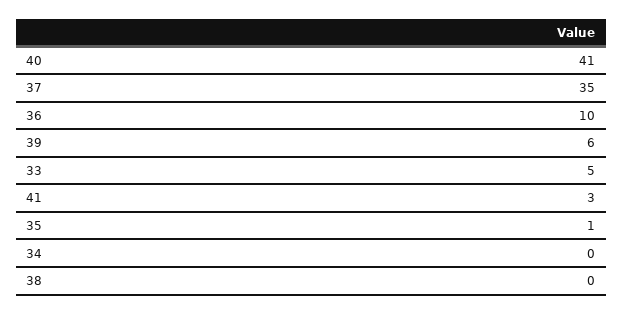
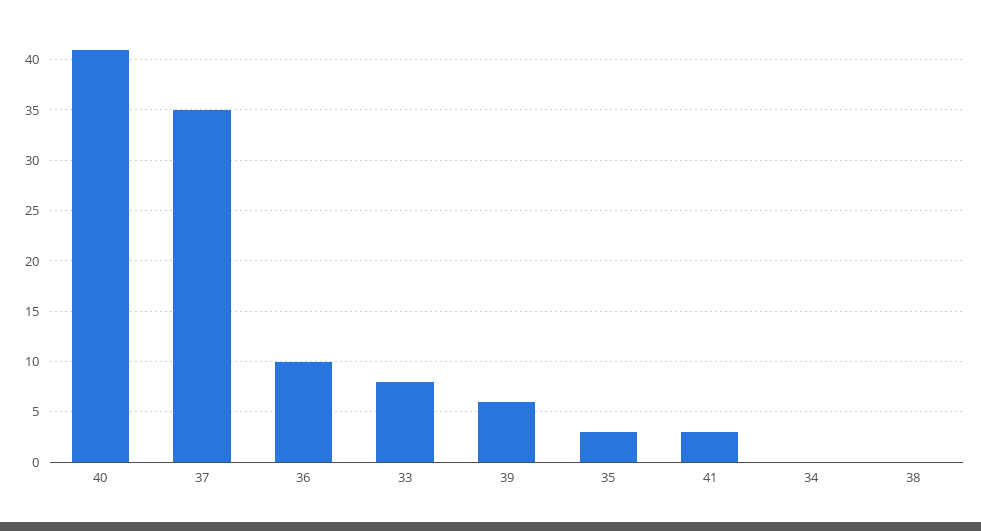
33: 5 -> 8
35: 1 -> 3

